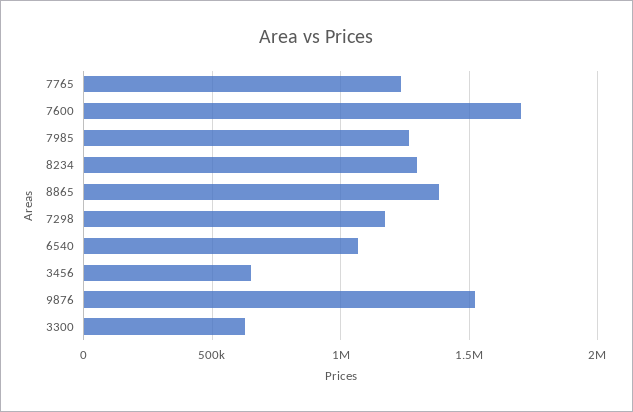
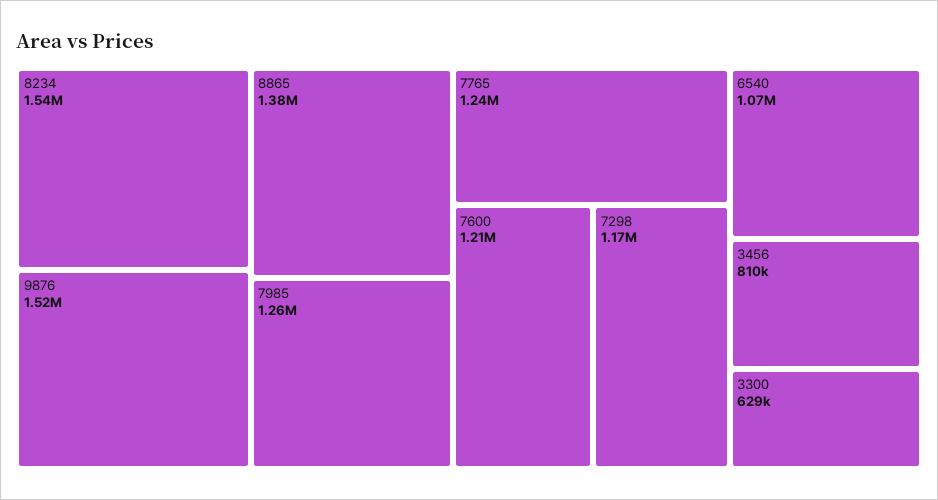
7600: 1700000 -> 1210000
8234: 1300000 -> 1540000
3456: 650000 -> 810000

